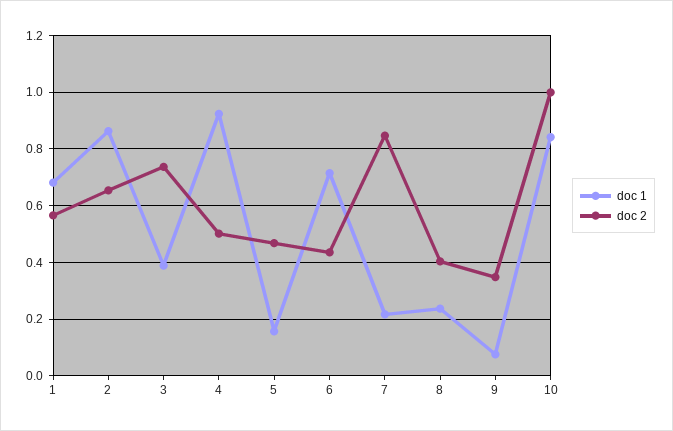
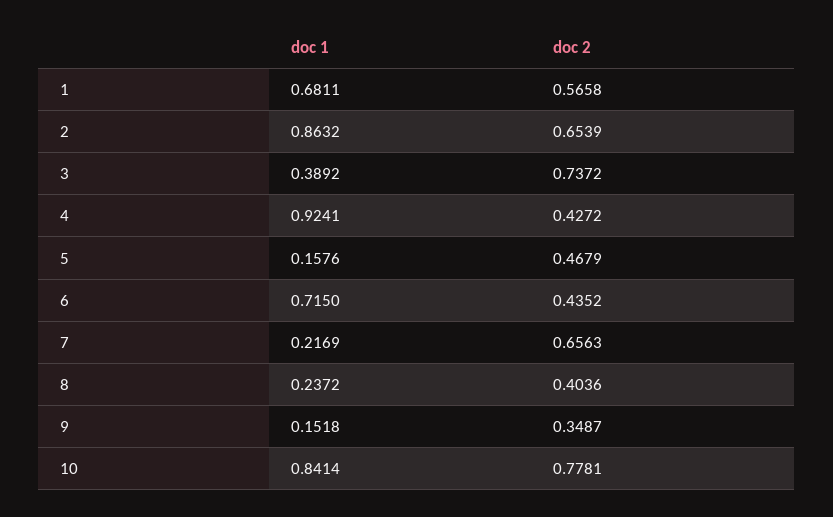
doc 2, 4: 0.5 -> 0.4272
doc 2, 7: 0.85 -> 0.6563
doc 1, 9: 0.075 -> 0.1518
doc 2, 10: 1 -> 0.7781

